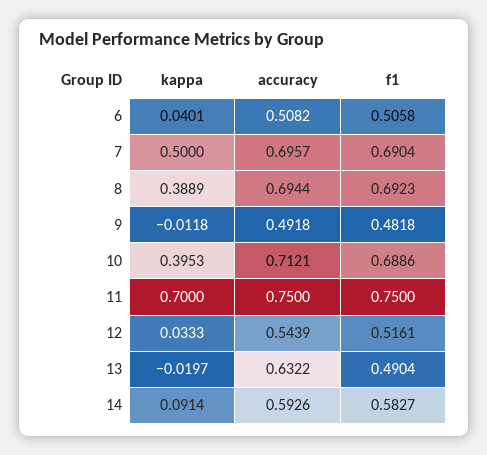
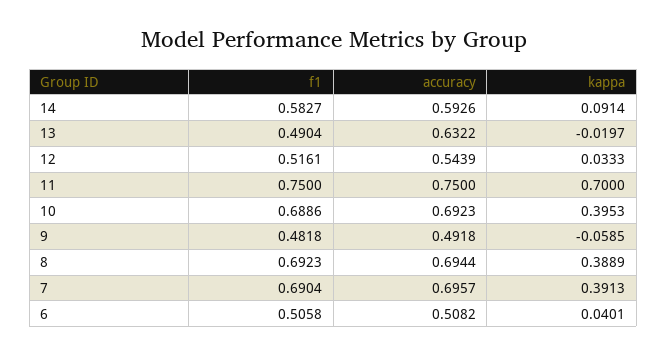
kappa, 7: 0.5 -> 0.3913
kappa, 9: -0.0118 -> -0.0585
accuracy, 10: 0.7121 -> 0.6923

